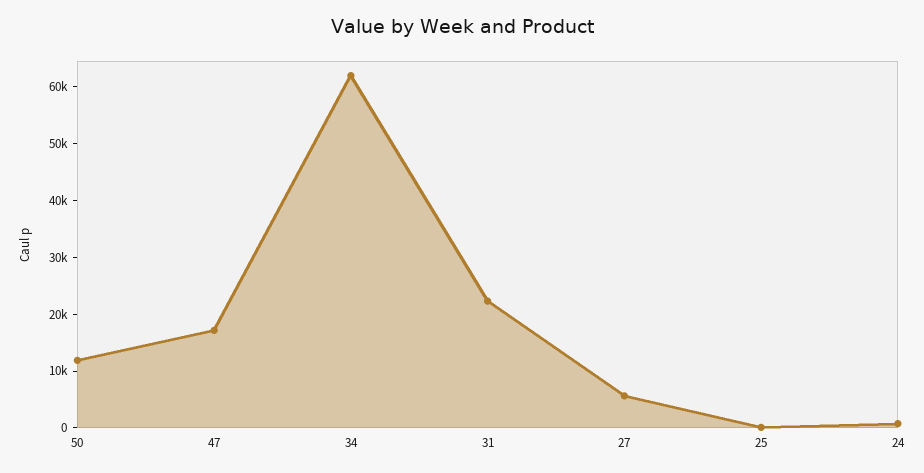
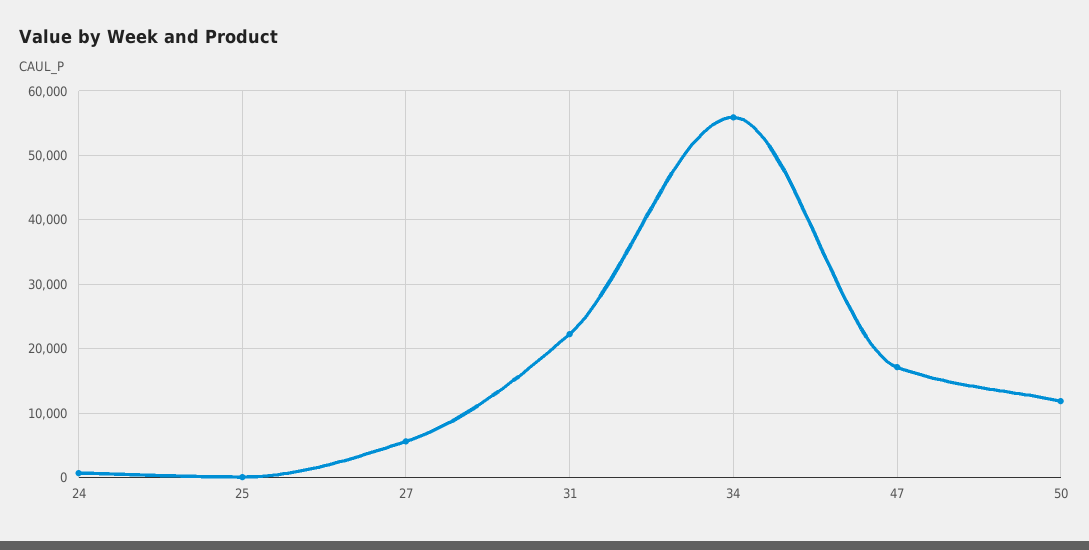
34: 62000 -> 56000

